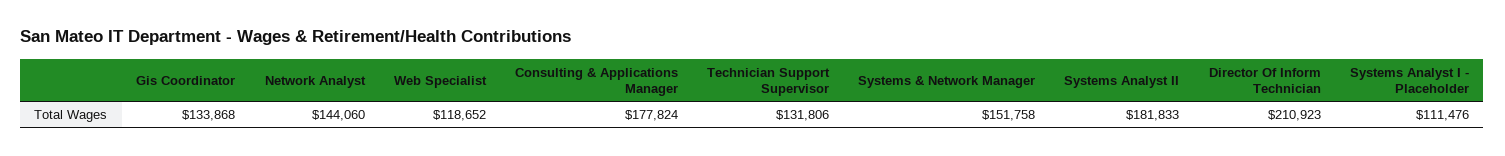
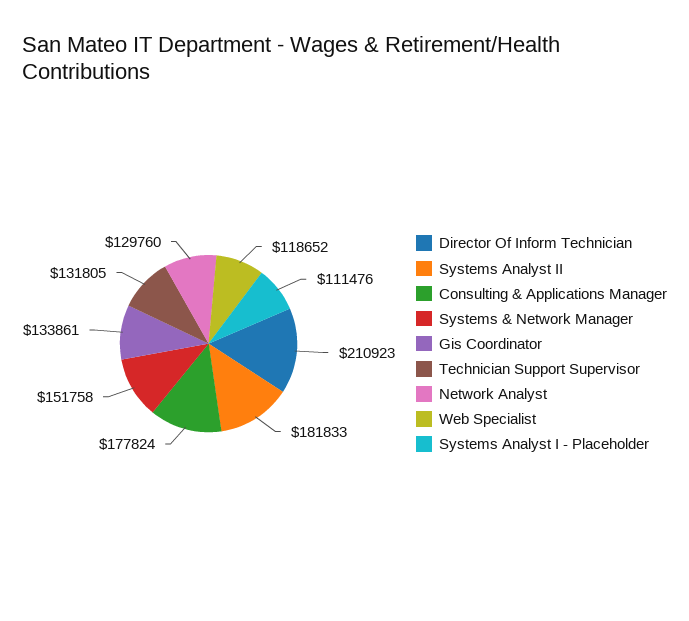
Gis Coordinator: 133868 -> 133861
Network Analyst: 144060 -> 129760
Technician Support Supervisor: 131806 -> 131805

